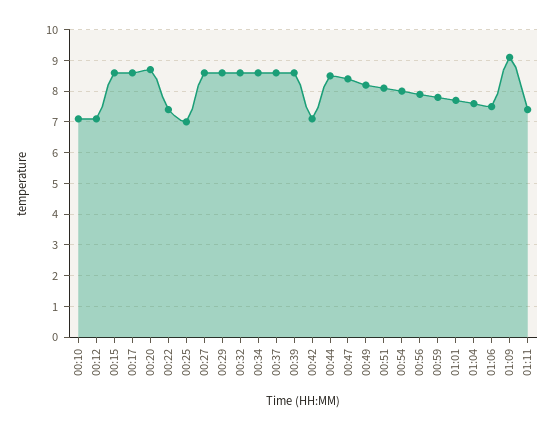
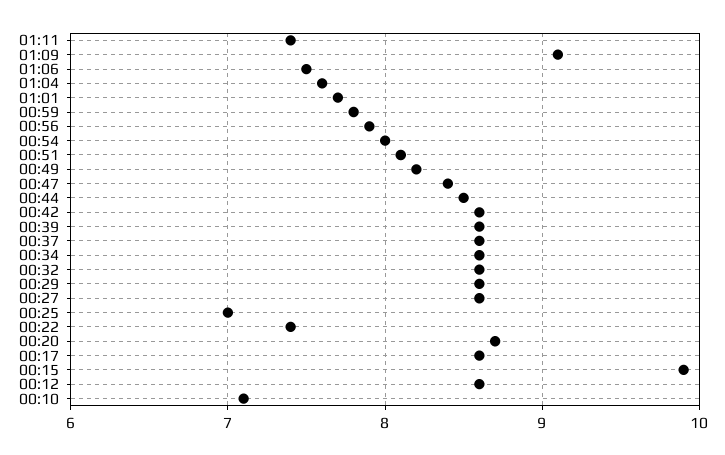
00:12: 7 -> 8.6
00:15: 8.5 -> 9.9
00:42: 7 -> 8.6

